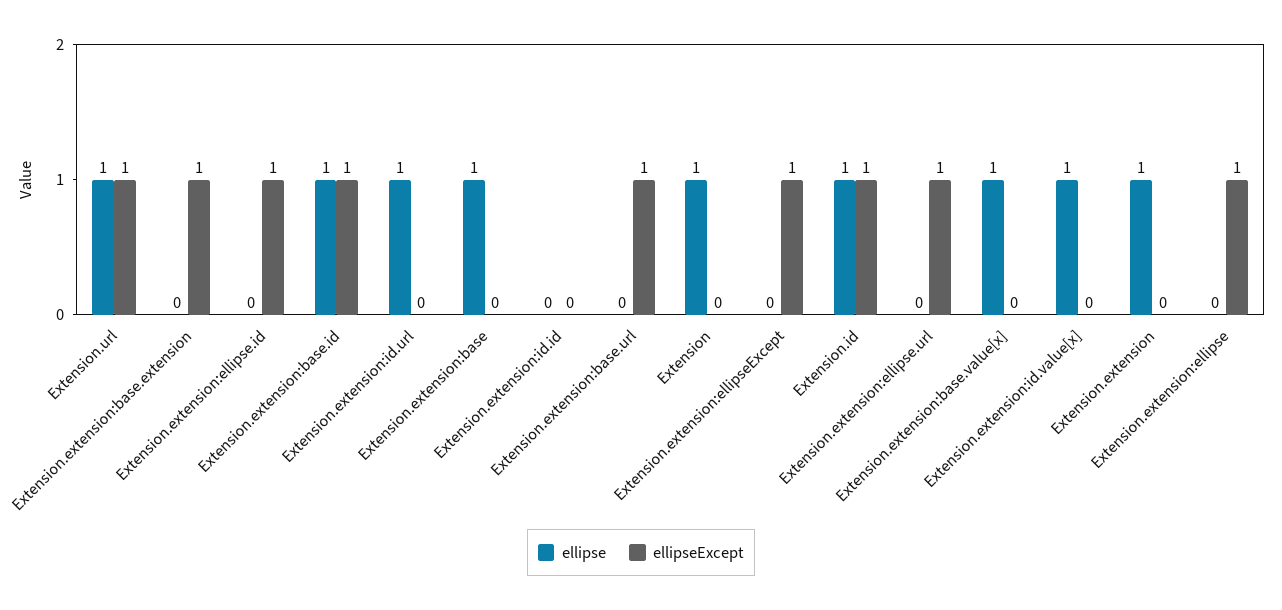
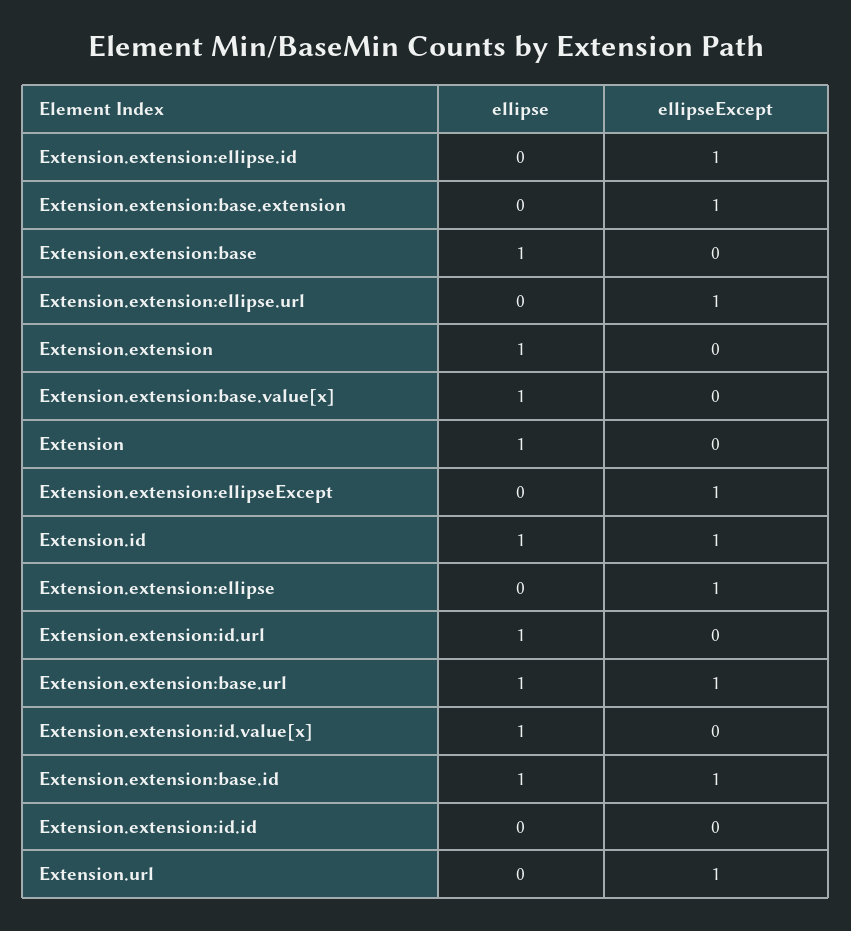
ellipse, Extension.url: 1 -> 0
ellipse, Extension.extension:base.url: 0 -> 1

